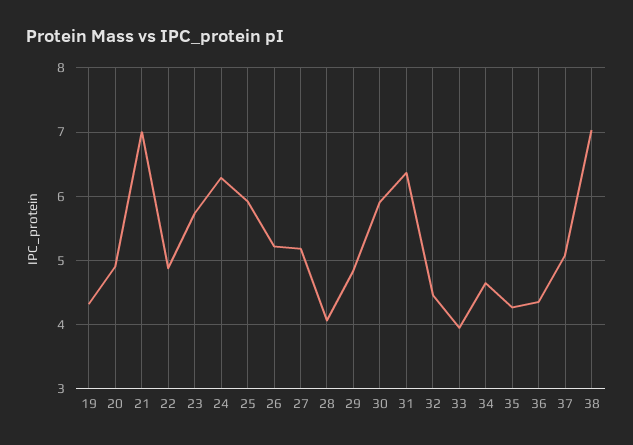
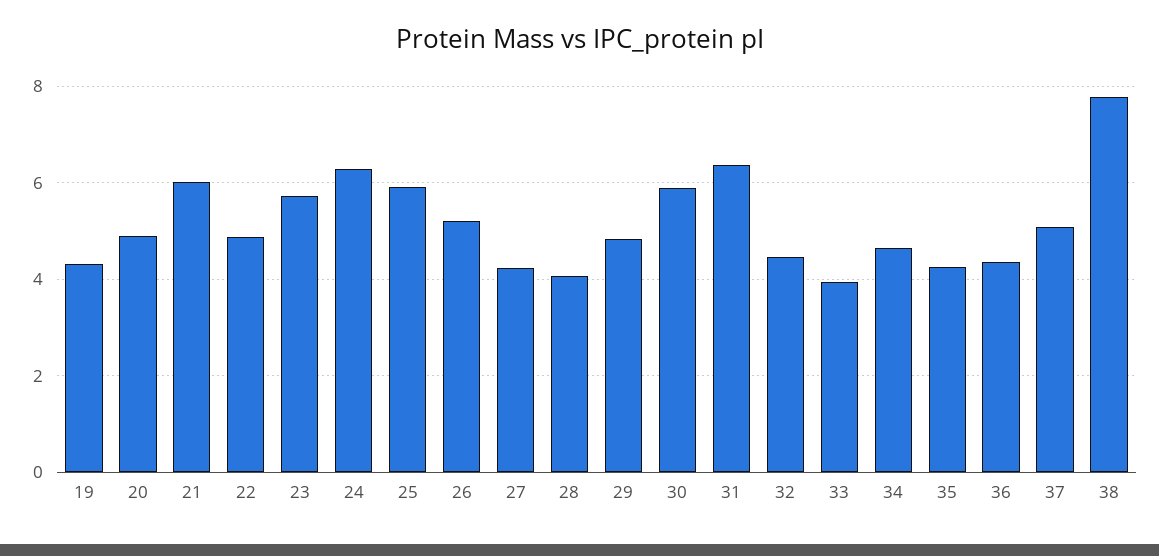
21: 7 -> 6
27: 5.2 -> 4.2
38: 7 -> 7.8

